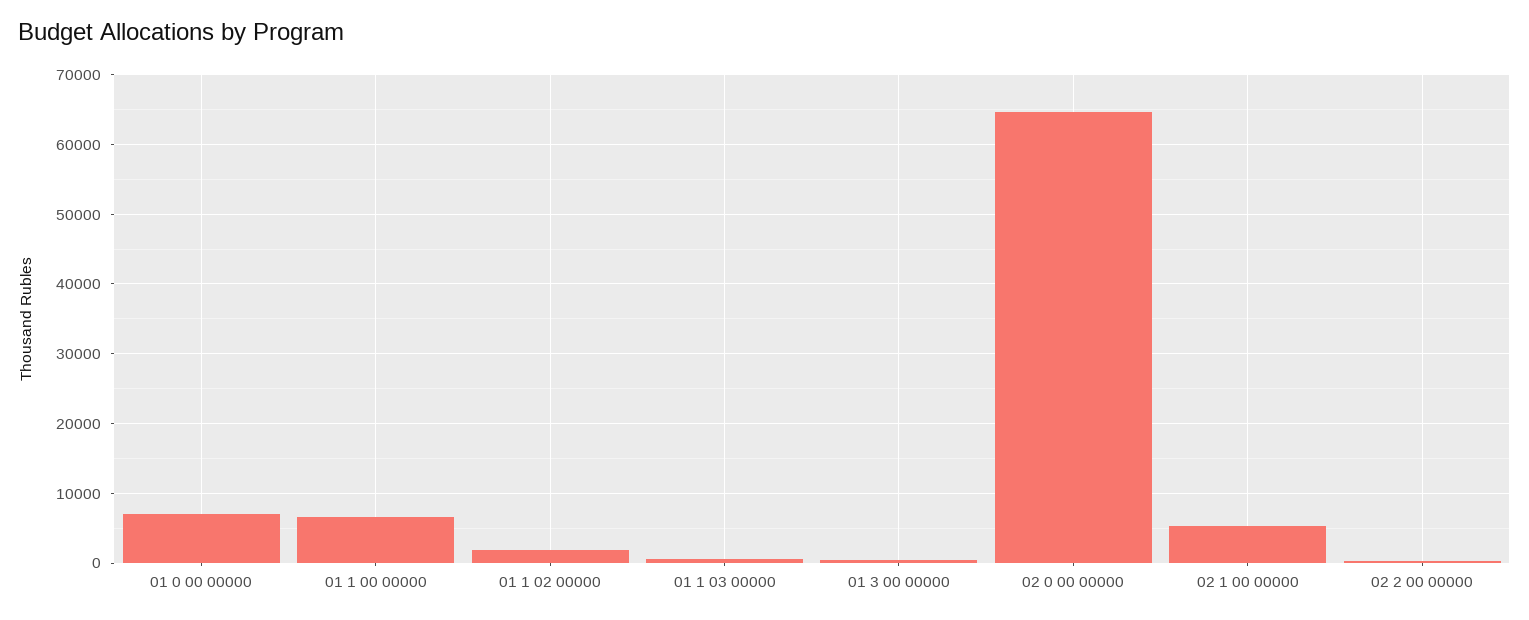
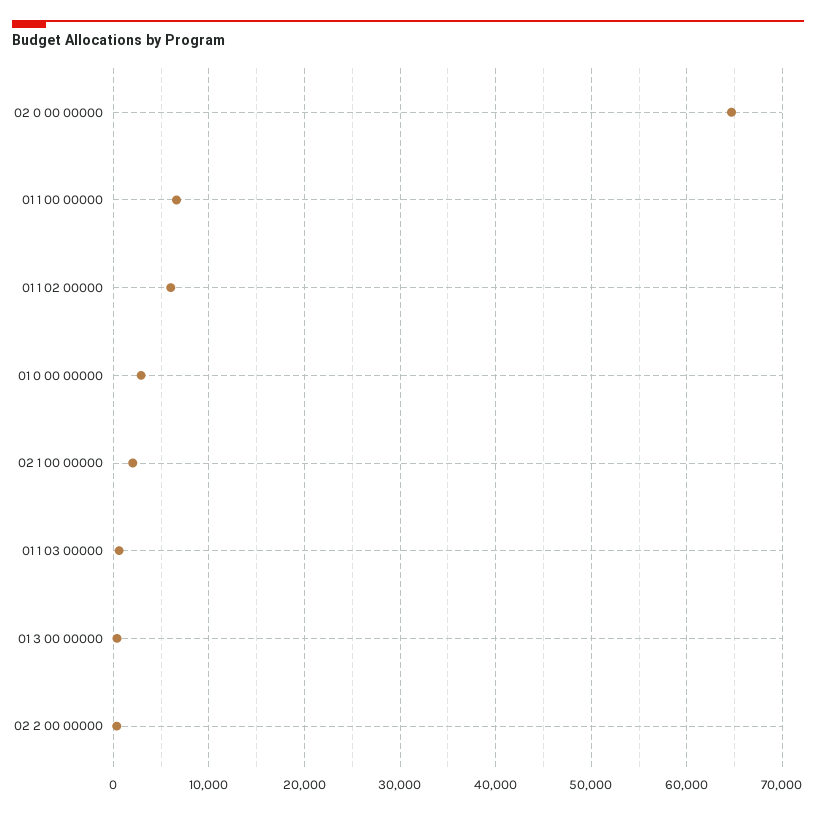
01 0 00 00000: 7000 -> 3000
01 1 02 00000: 2000 -> 6000
02 1 00 00000: 5000 -> 2000

